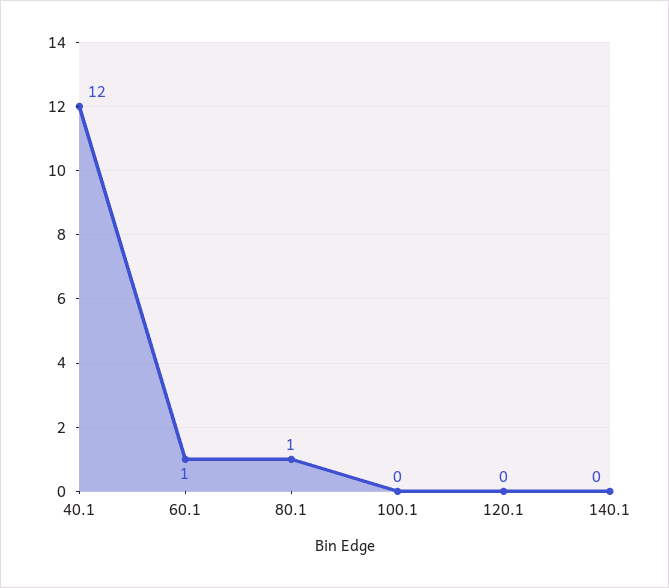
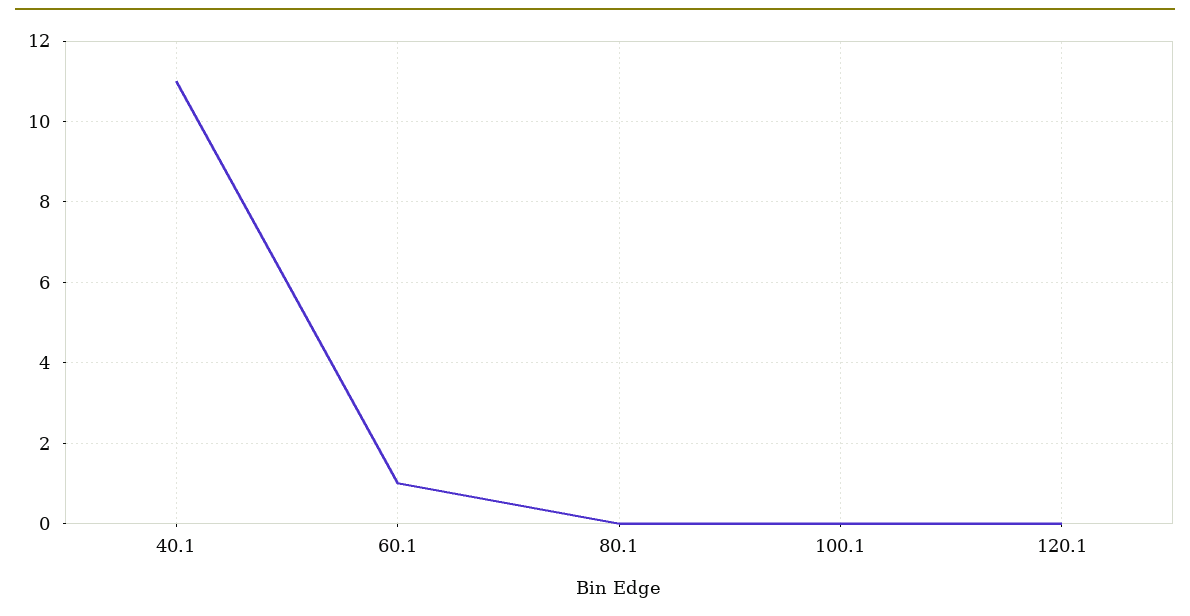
40.1: 12 -> 11
80.1: 1 -> 0
140.1: 0 -> none

